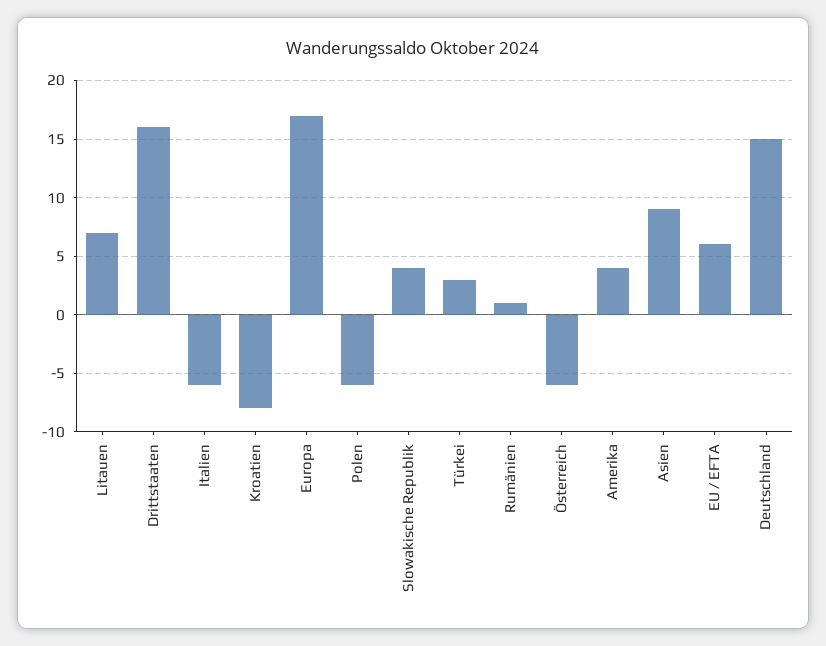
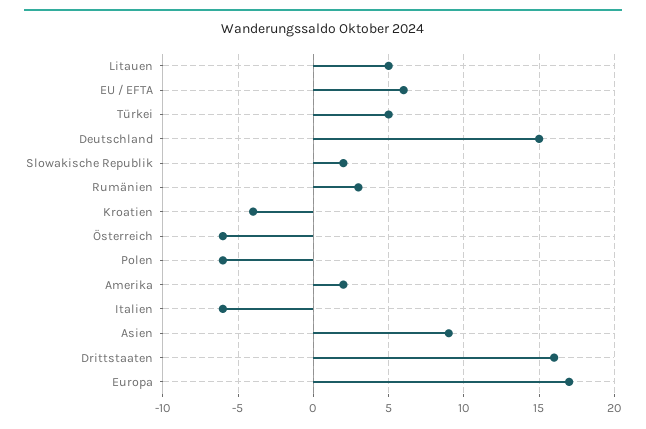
Litauen: 7 -> 5
Kroatien: -8 -> -4
Slowakische Republik: 4 -> 2
Türkei: 3 -> 5
Rumänien: 1 -> 3
Amerika: 4 -> 2

